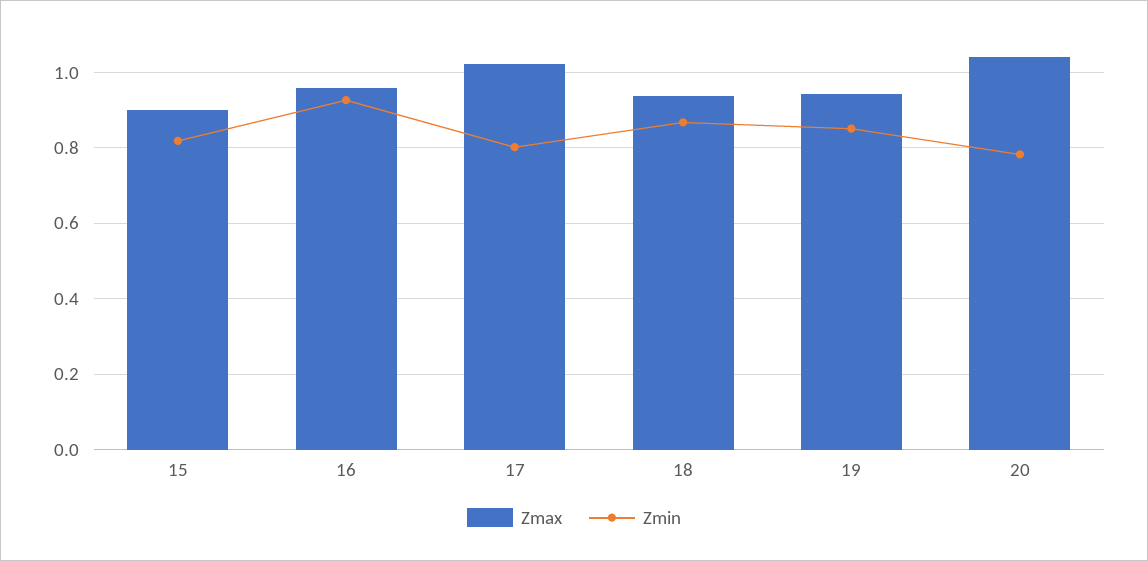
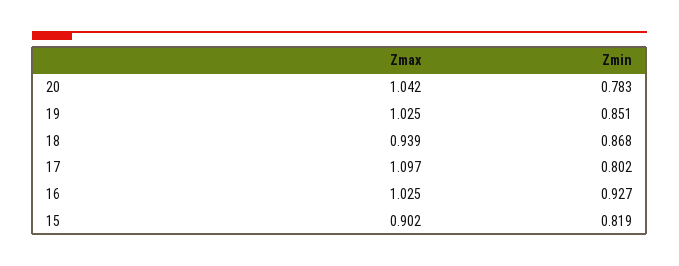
Zmax, 16: 0.96 -> 1.025
Zmax, 17: 1.02 -> 1.097
Zmax, 19: 0.94 -> 1.025

